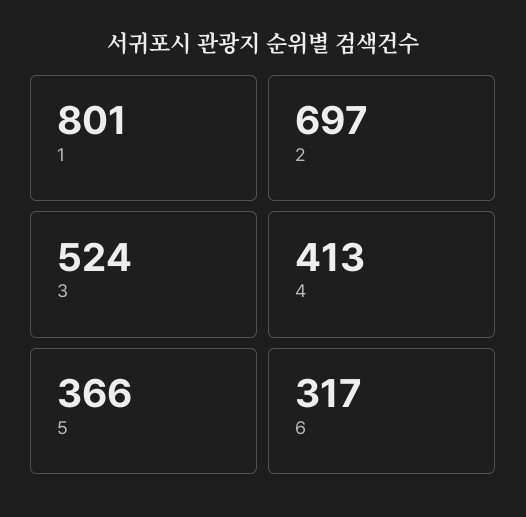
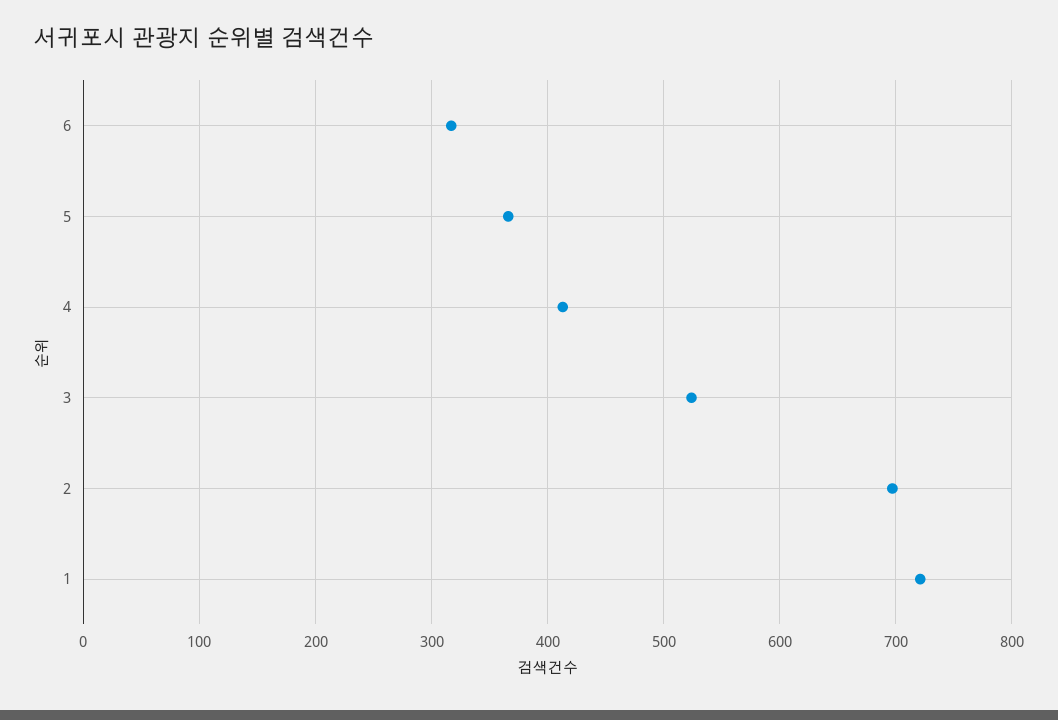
1: 801 -> 720

